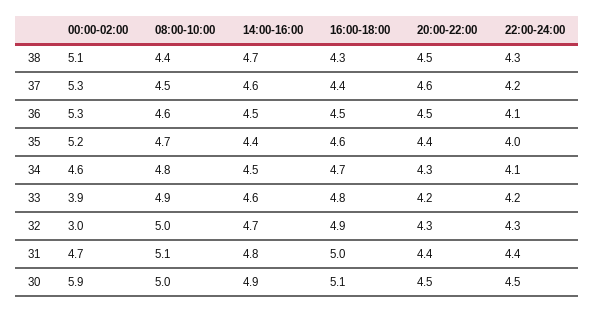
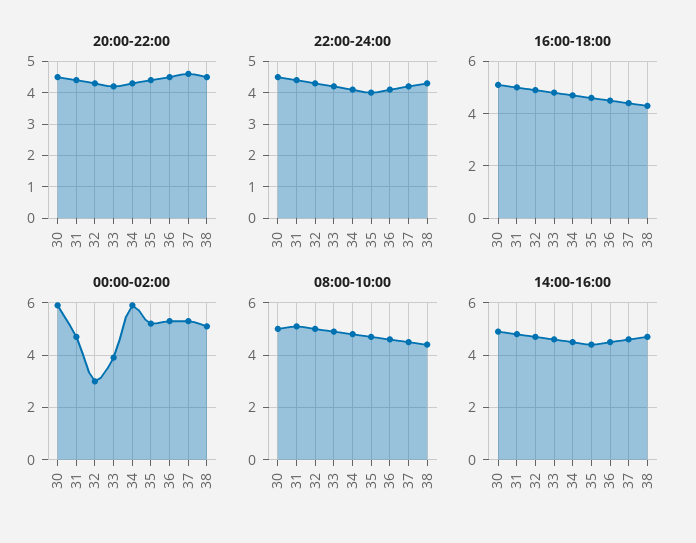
00:00-02:00, 34: 4.6 -> 6

